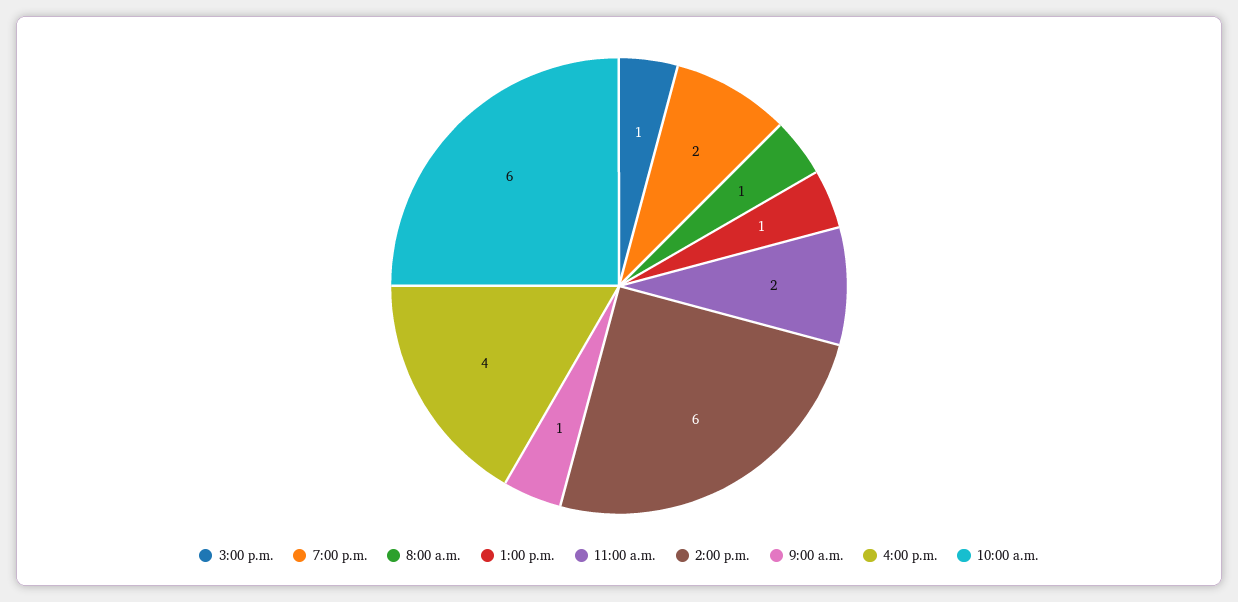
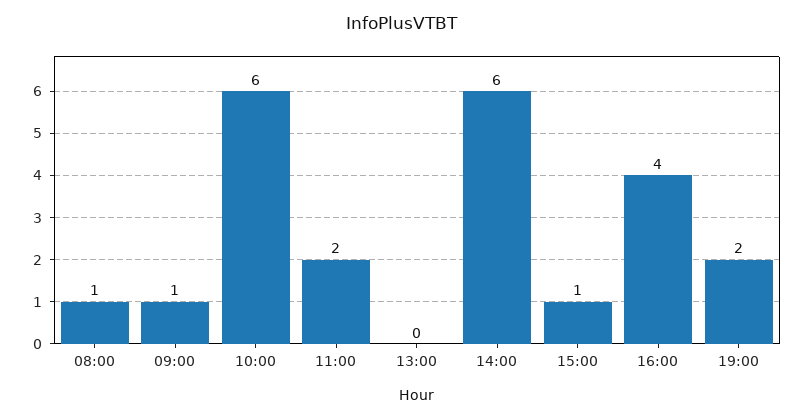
1:00 p.m.: 1 -> 0

